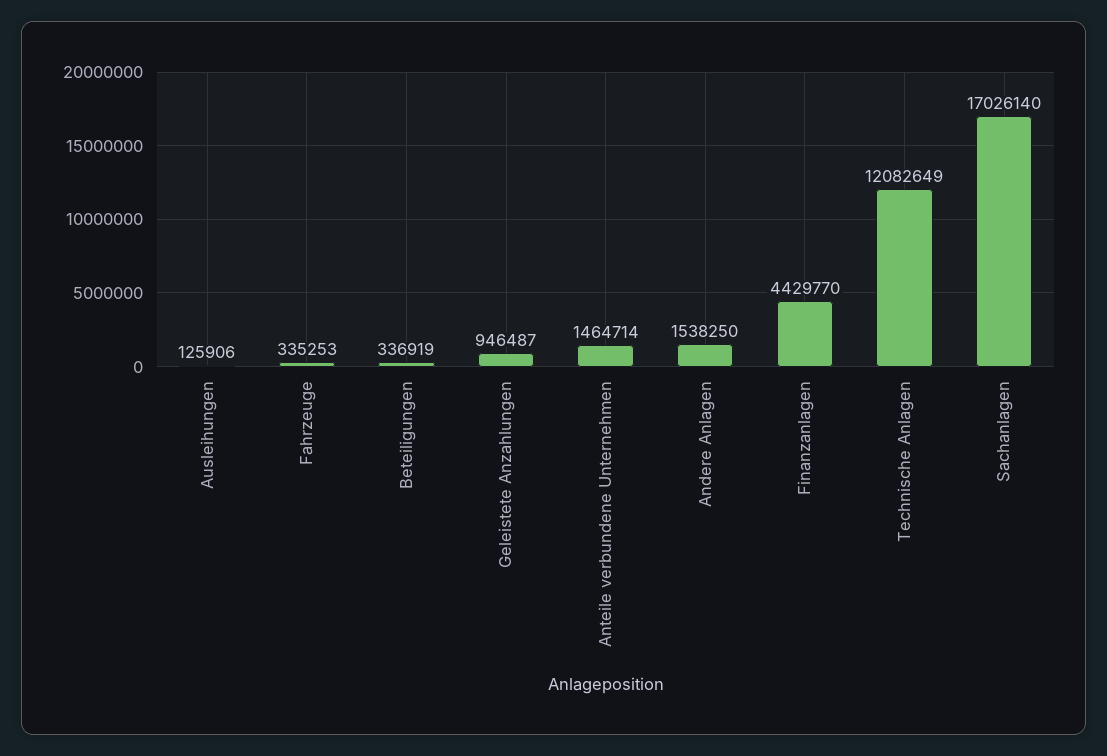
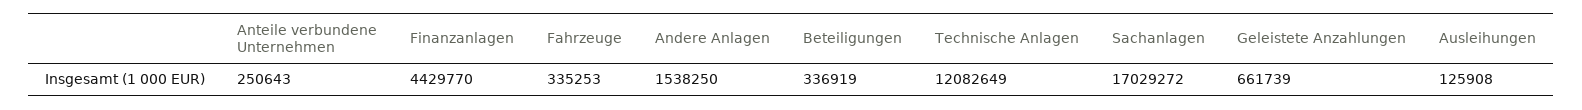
Ausleihungen: 125906 -> 125908
Geleistete Anzahlungen: 946487 -> 661739
Anteile verbundene Unternehmen: 1464714 -> 250643
Sachanlagen: 17026140 -> 17029272

